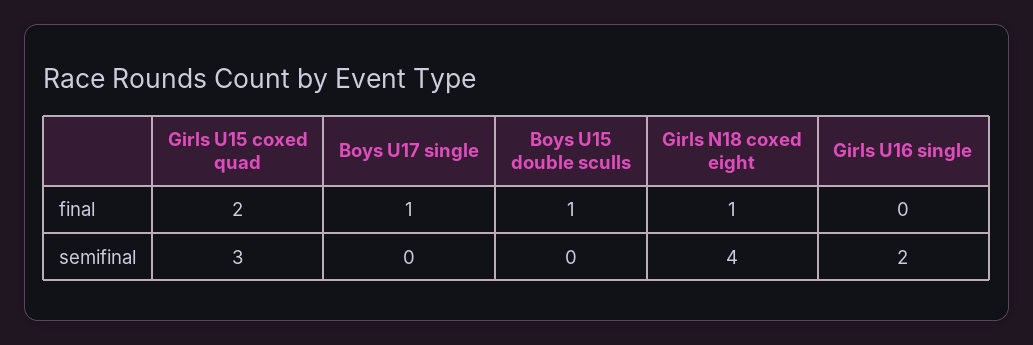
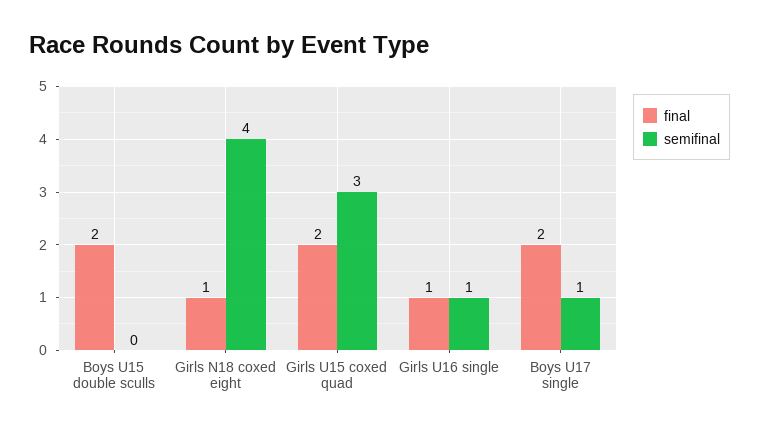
final, Boys U17 single: 1 -> 2
final, Boys U15 double sculls: 1 -> 2
final, Girls U16 single: 0 -> 1
semifinal, Boys U17 single: 0 -> 1
semifinal, Girls U16 single: 2 -> 1

